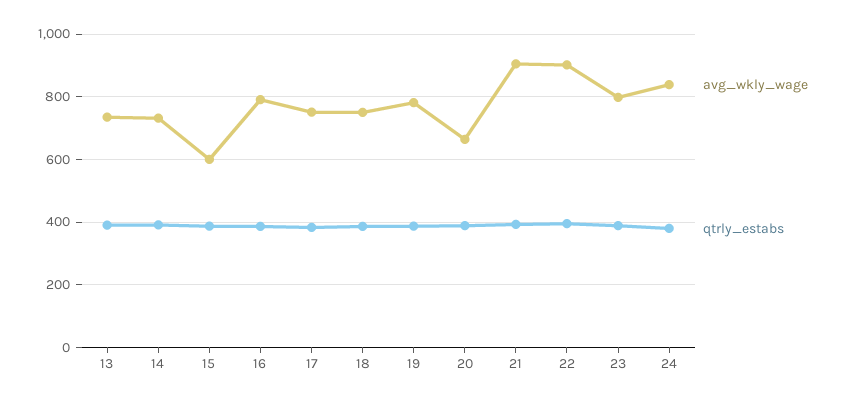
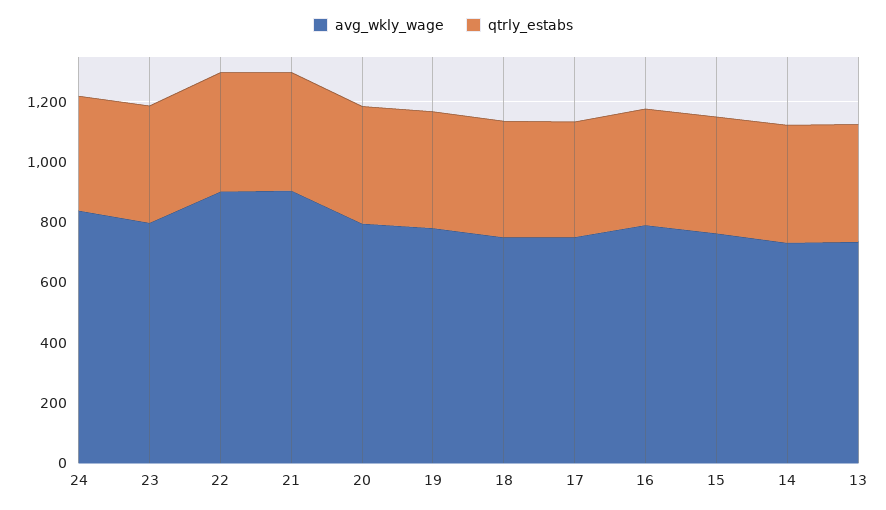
avg_wkly_wage, 15: 600 -> 750
avg_wkly_wage, 20: 660 -> 800

